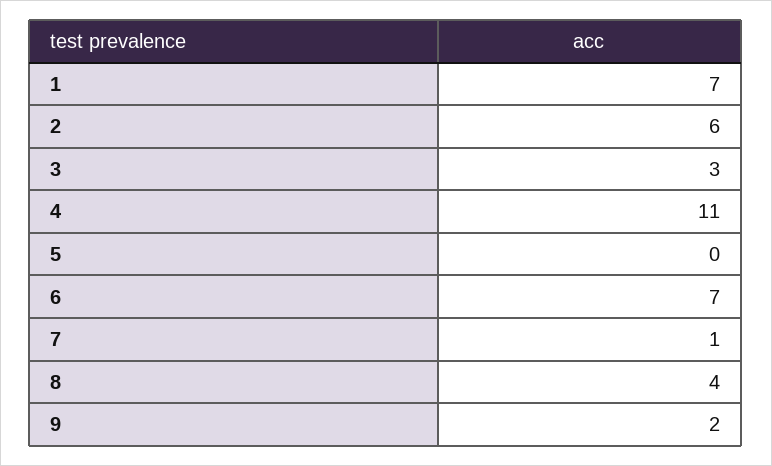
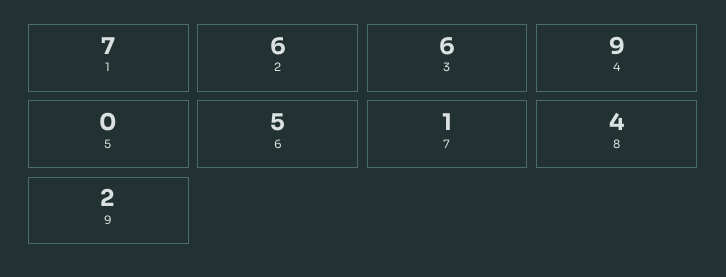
3: 3 -> 6
4: 11 -> 9
6: 7 -> 5

